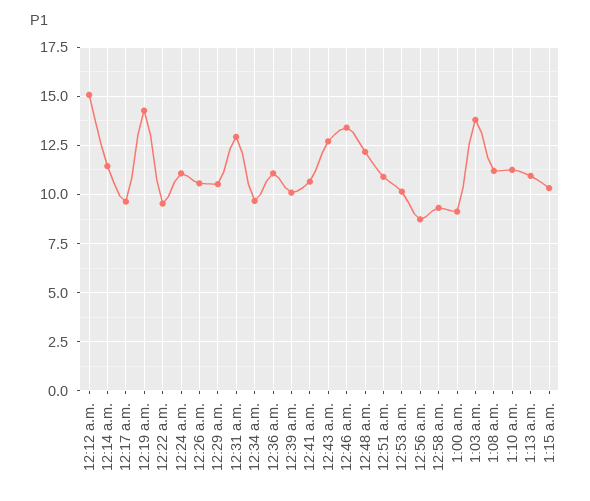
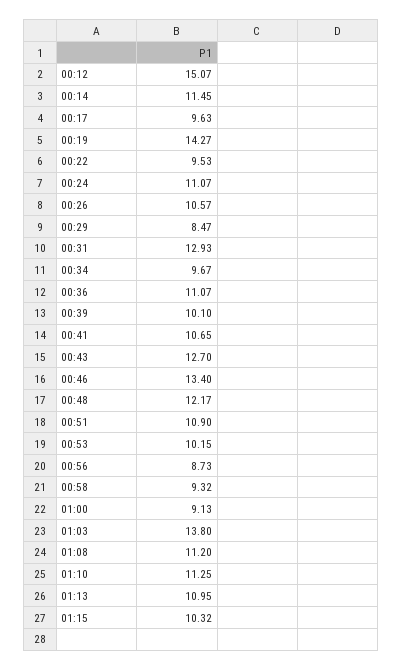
12:29 a.m.: 10.5 -> 8.47

